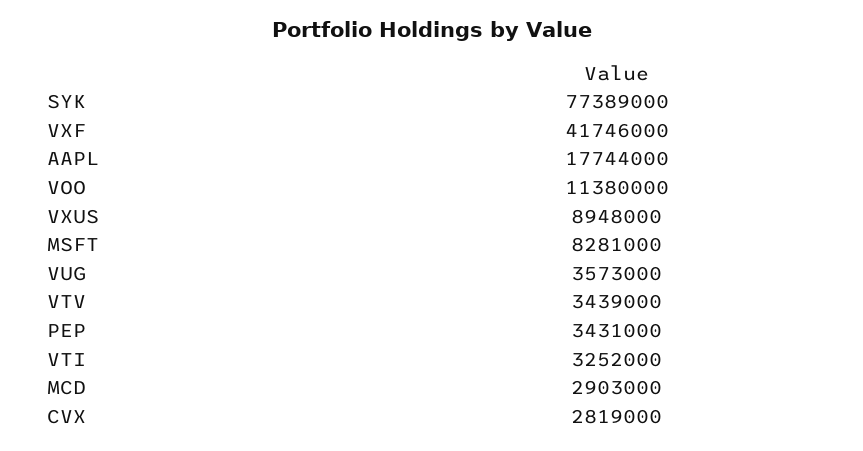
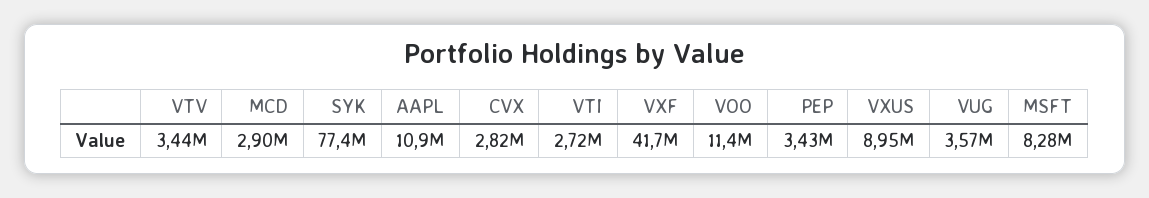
AAPL: 17744000 -> 10900000
VTI: 3252000 -> 2720000

